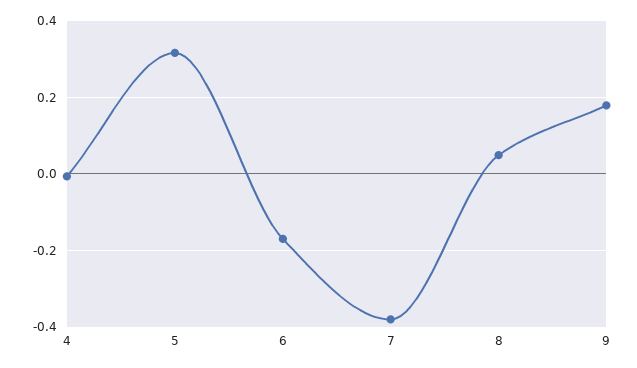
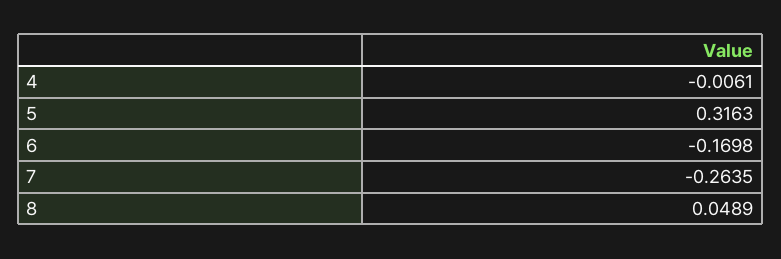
7: -0.38 -> -0.2635
9: 0.18 -> none

